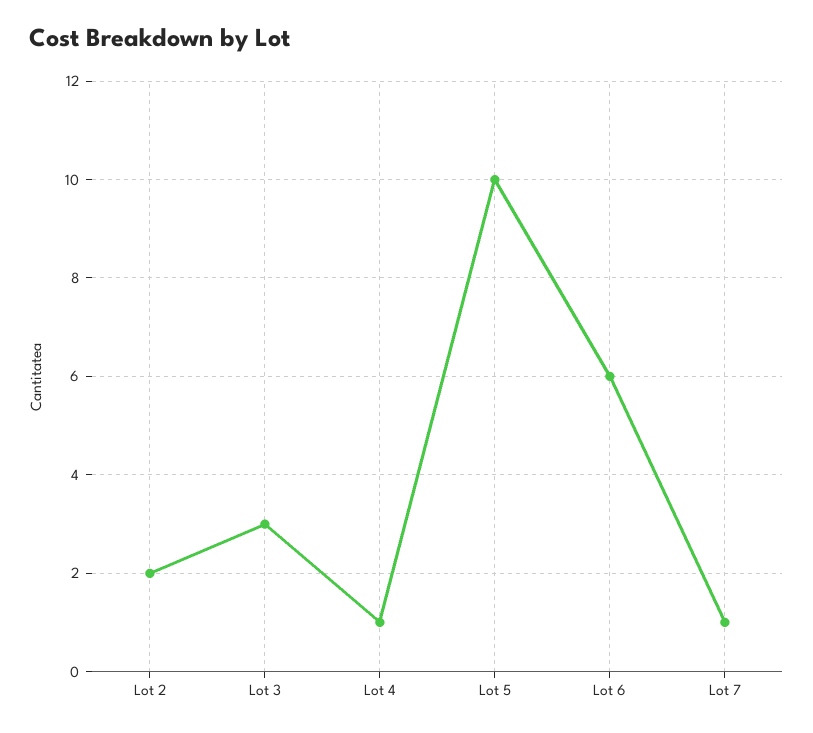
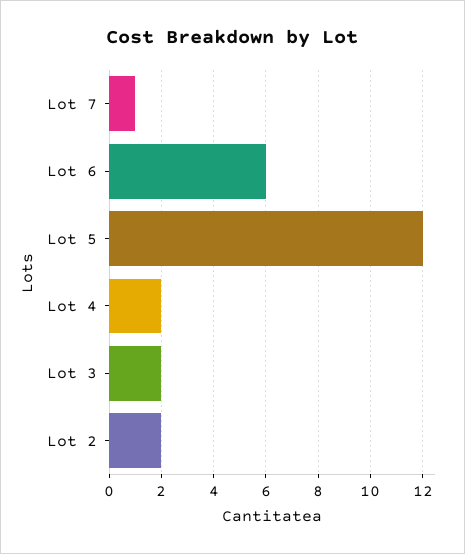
Lot 3: 3 -> 2
Lot 4: 1 -> 2
Lot 5: 10 -> 12

